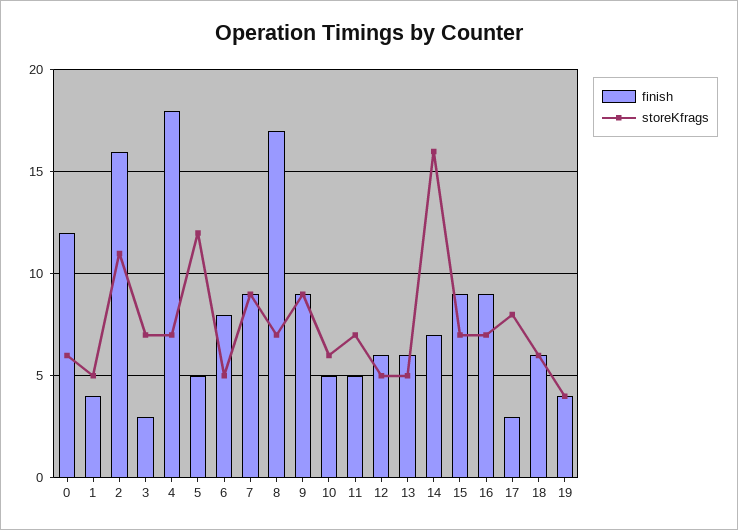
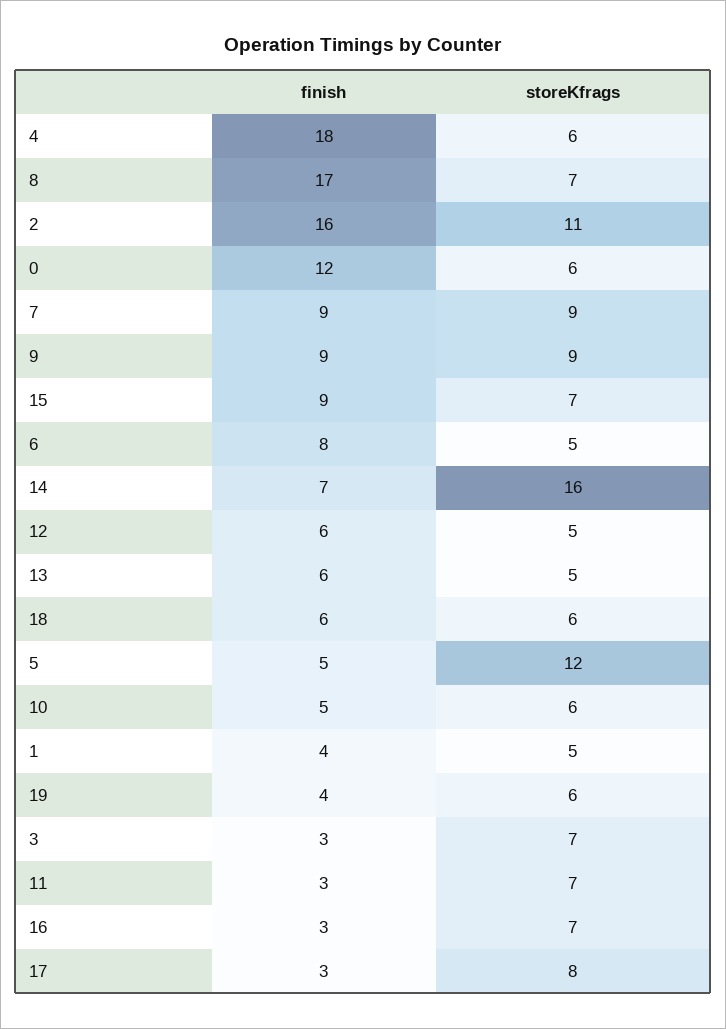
storeKfrags, 4: 7 -> 6
finish, 11: 5 -> 3
finish, 16: 9 -> 3
storeKfrags, 19: 4 -> 6

